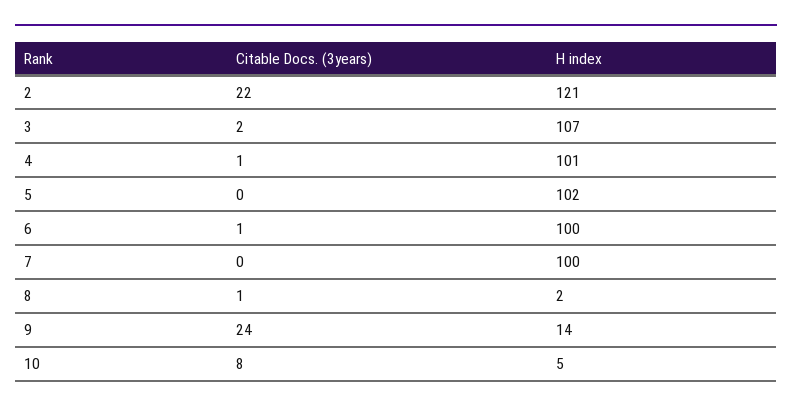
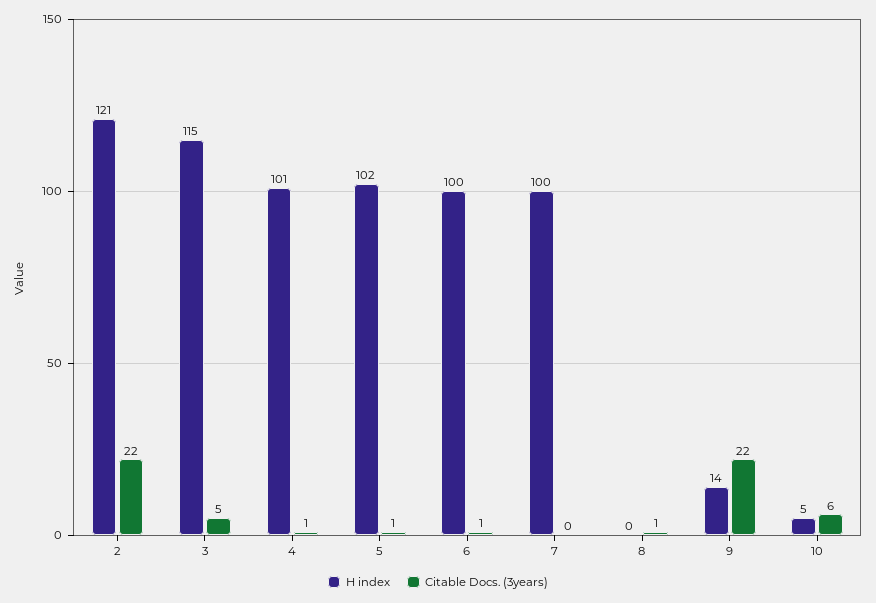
Citable Docs. (3years), 3: 2 -> 5
H index, 3: 107 -> 115
Citable Docs. (3years), 5: 0 -> 1
H index, 8: 2 -> 0
Citable Docs. (3years), 9: 24 -> 22
Citable Docs. (3years), 10: 8 -> 6

